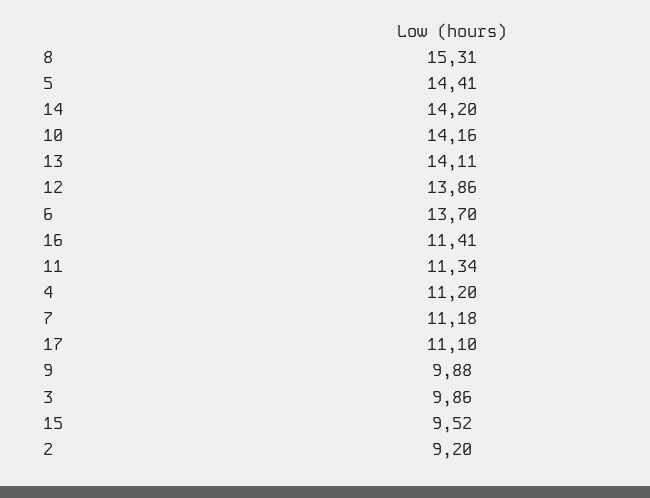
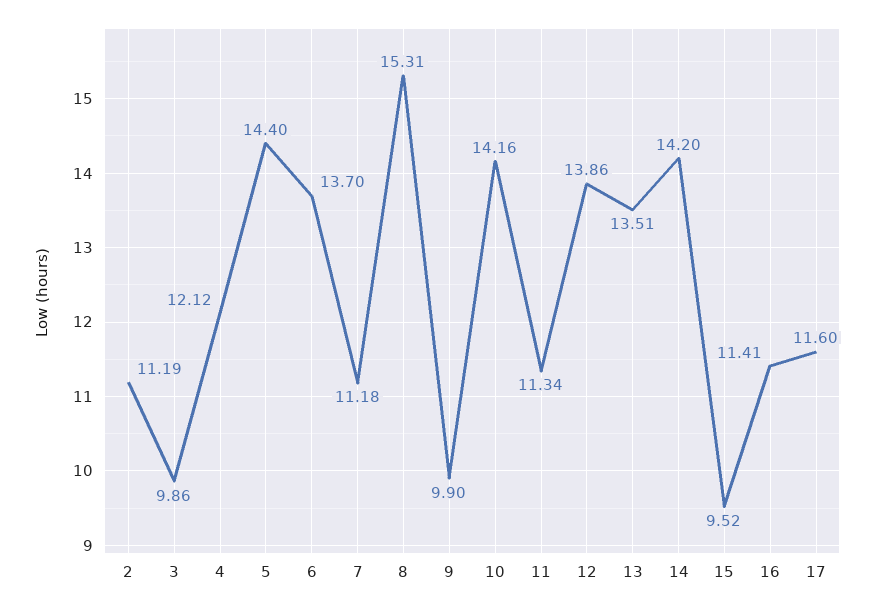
5: 14.41 -> 14.4
13: 14.11 -> 13.51
4: 11.2 -> 12.12
17: 11.1 -> 11.6
9: 9.88 -> 9.9
2: 9.2 -> 11.19

